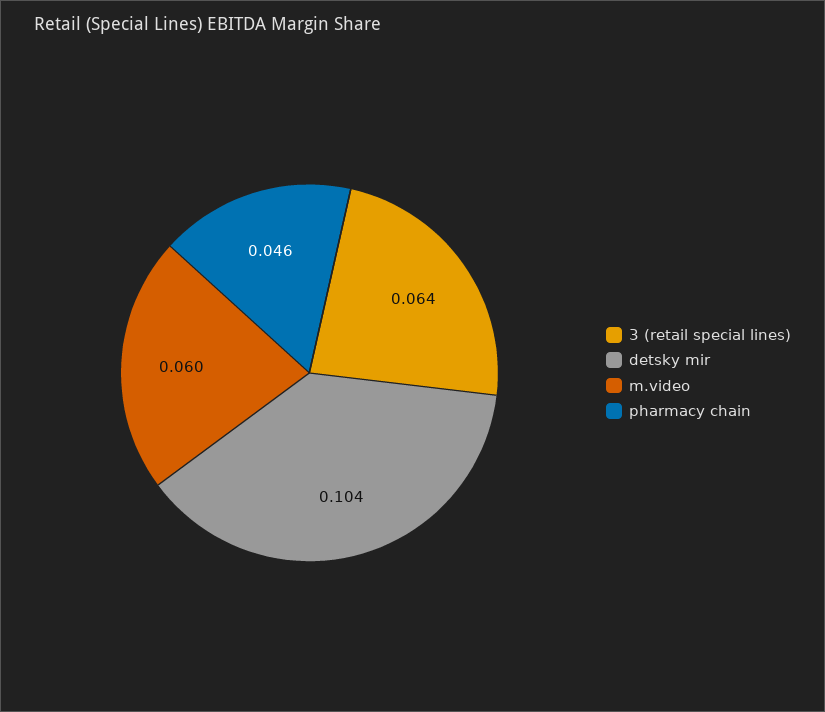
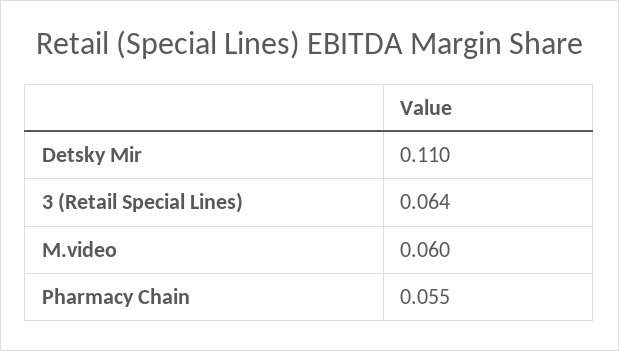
detsky mir: 0.104 -> 0.11
pharmacy chain: 0.046 -> 0.055

